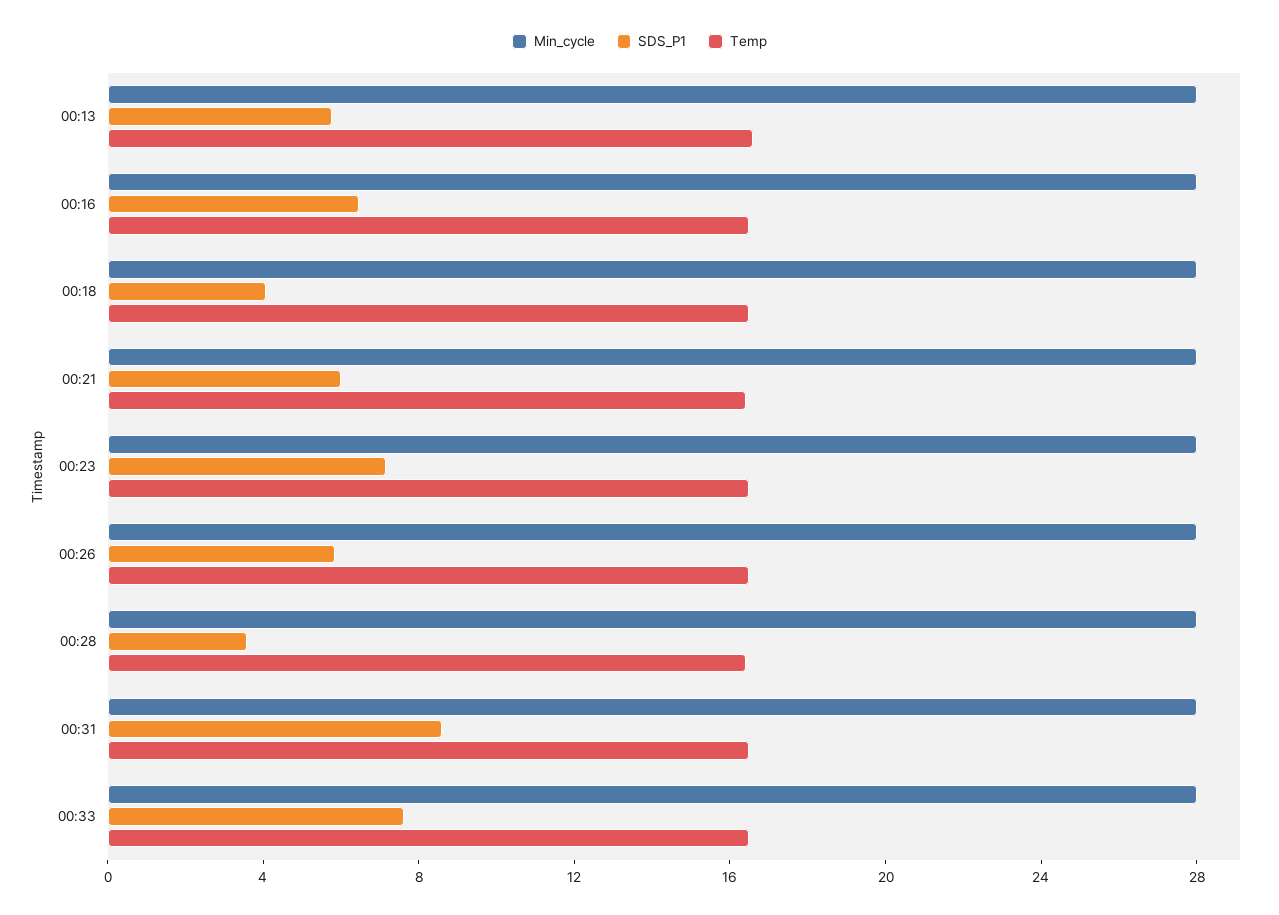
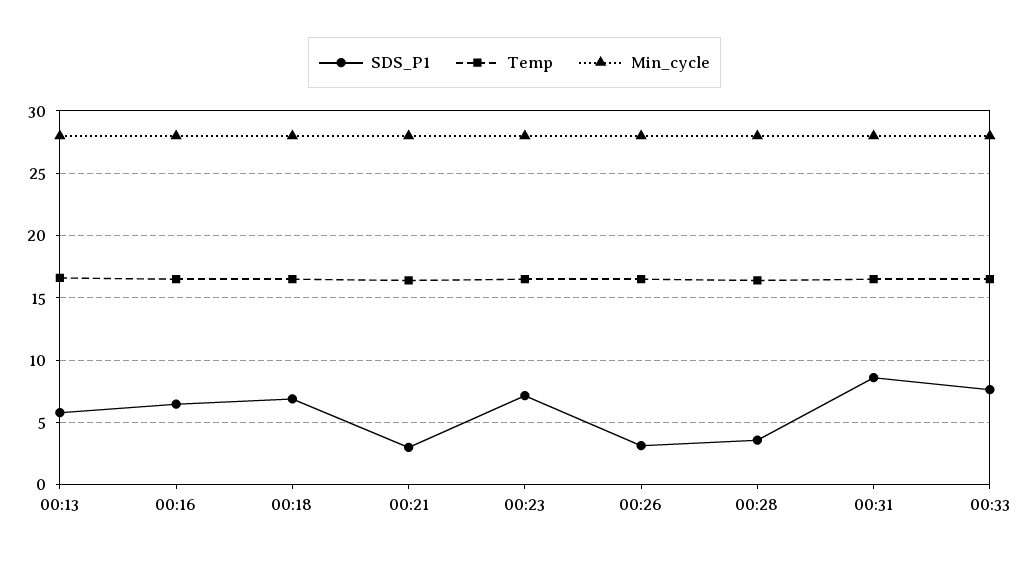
SDS_P1, 00:18: 4 -> 7
SDS_P1, 00:21: 6 -> 3
SDS_P1, 00:26: 6 -> 3

